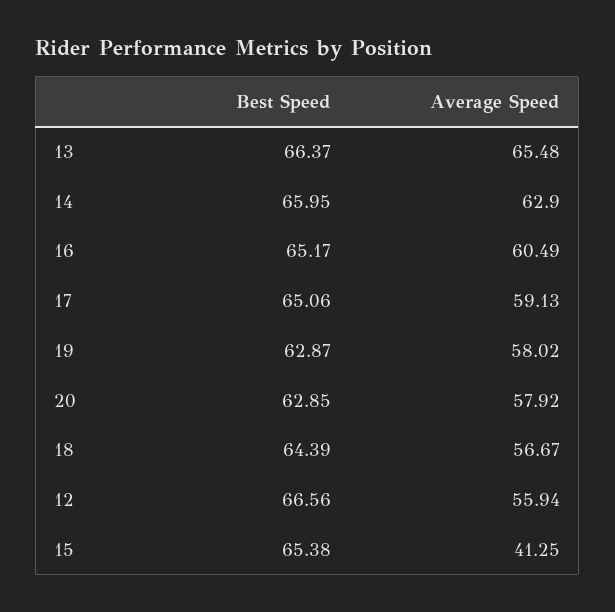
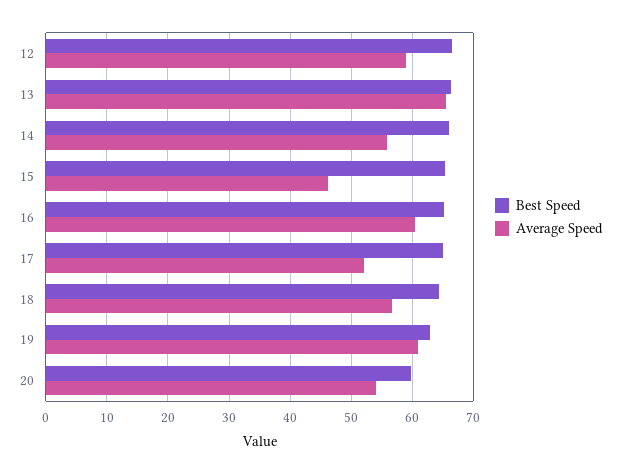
Average Speed, 14: 62.9 -> 56
Average Speed, 17: 59.13 -> 52
Average Speed, 19: 58.02 -> 61
Best Speed, 20: 62.85 -> 60
Average Speed, 20: 57.92 -> 54
Average Speed, 12: 55.94 -> 59
Average Speed, 15: 41.25 -> 46

